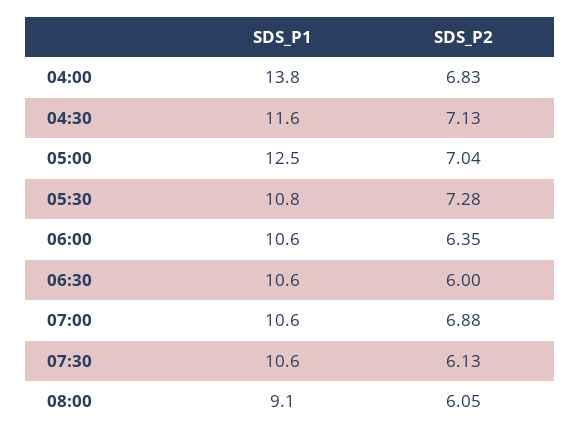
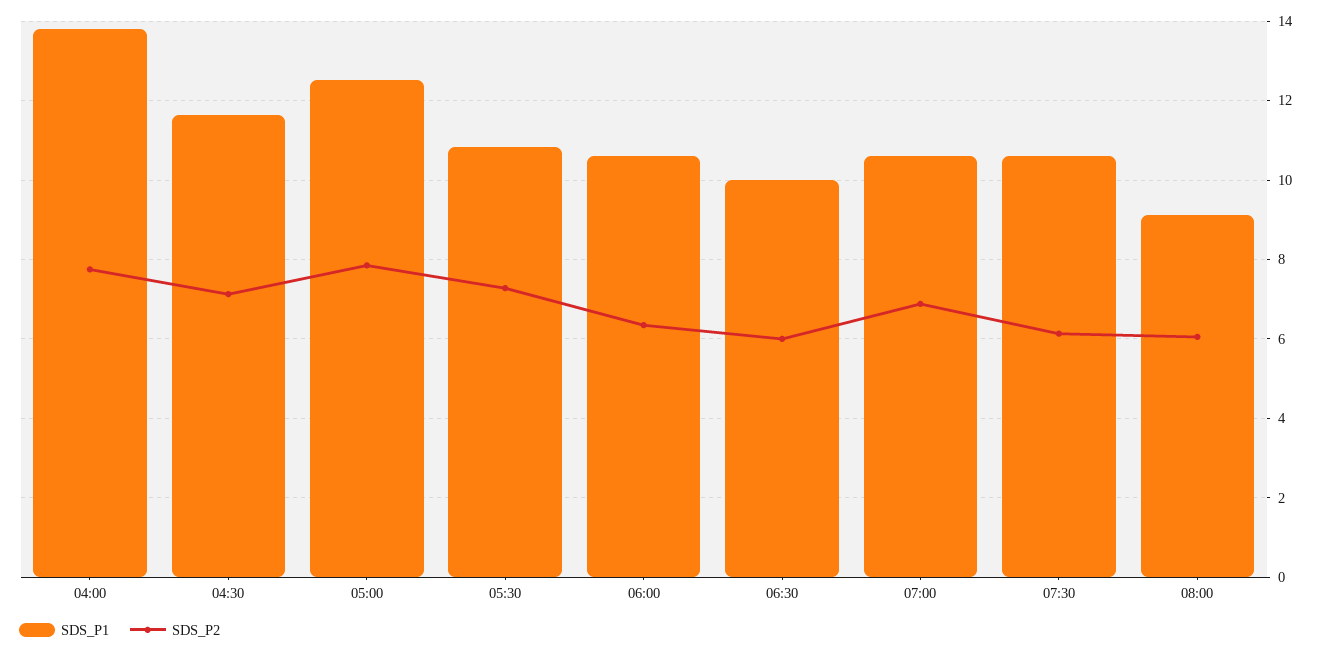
SDS_P2, 04:00: 6.83 -> 7.8
SDS_P2, 05:00: 7.04 -> 7.8
SDS_P1, 06:30: 10.6 -> 10

